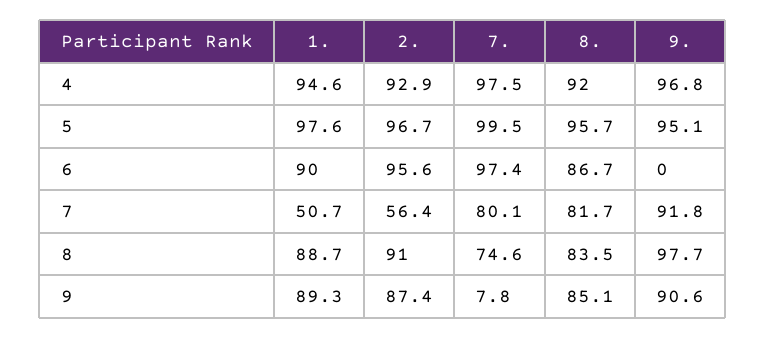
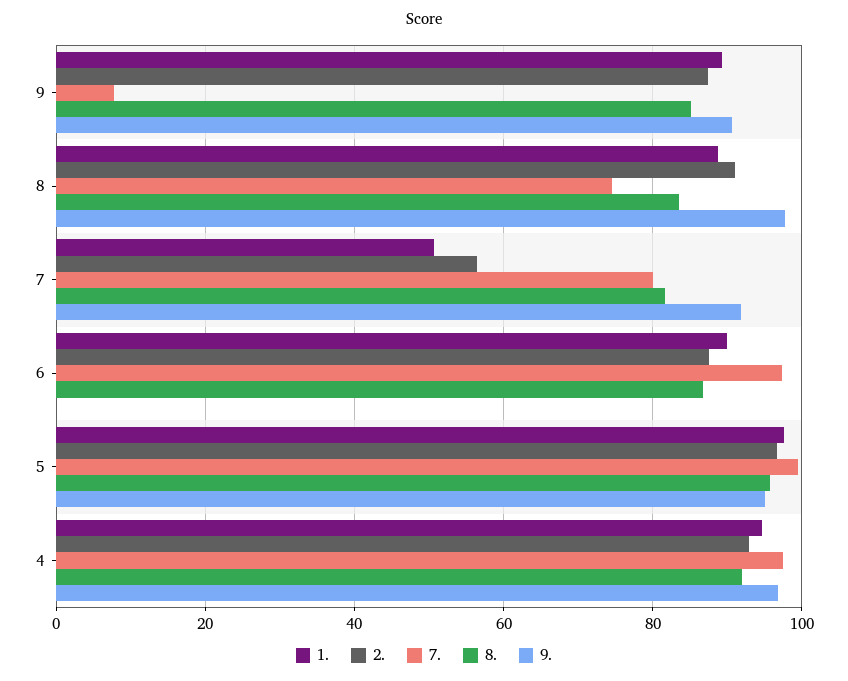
2., 6: 95.6 -> 88

